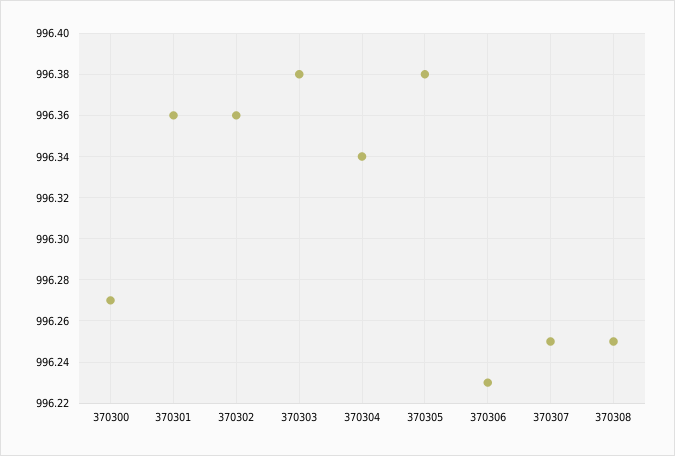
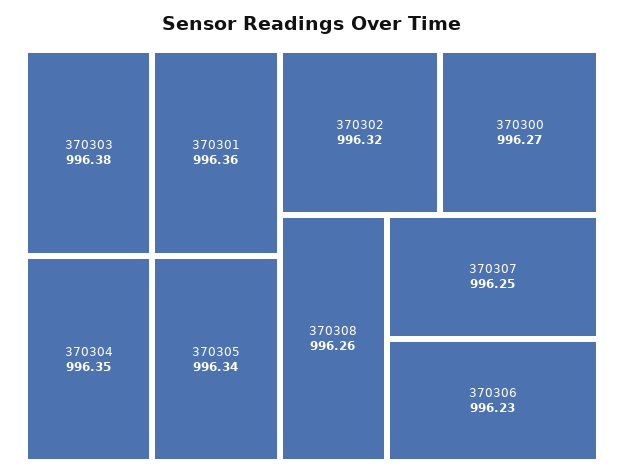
370302: 996.36 -> 996.32
370304: 996.34 -> 996.35
370305: 996.38 -> 996.34
370308: 996.25 -> 996.26

